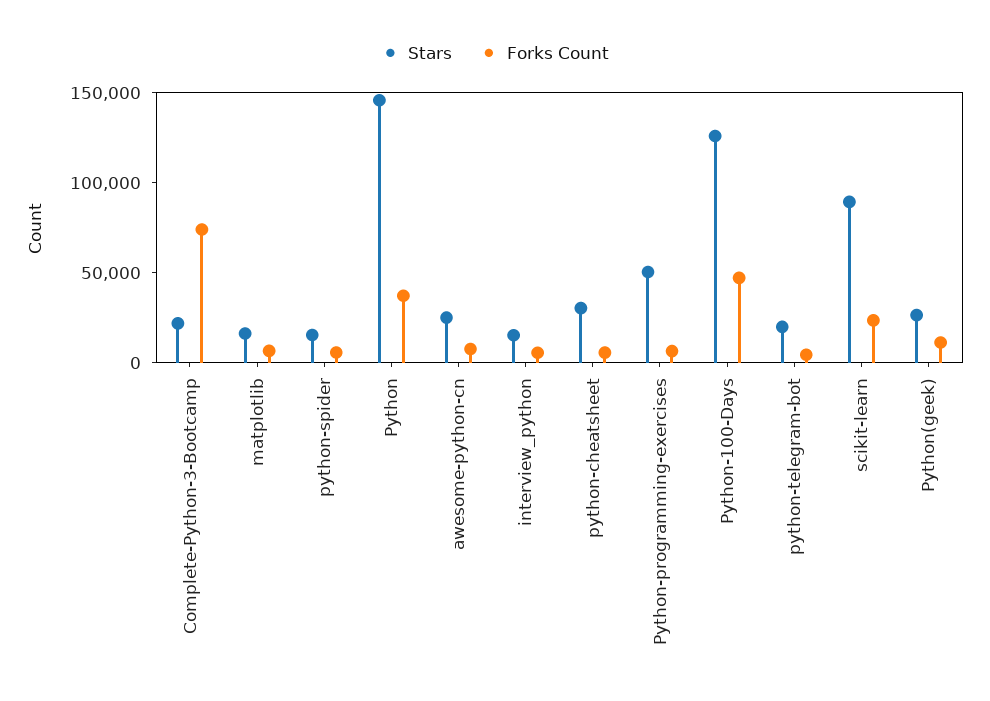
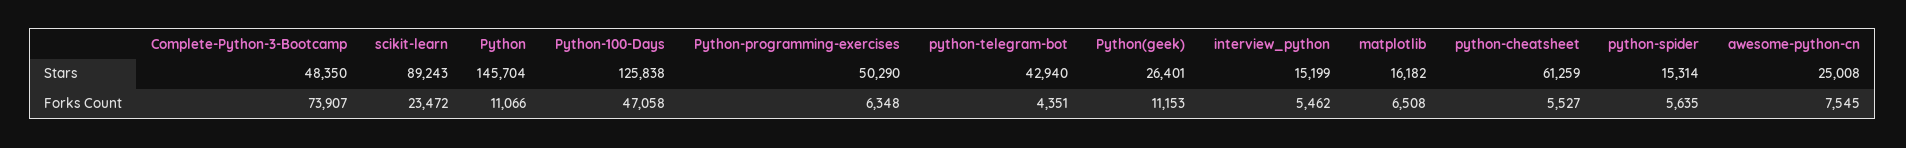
Stars, Complete-Python-3-Bootcamp: 20000 -> 48350
Forks Count, Python: 40000 -> 11066
Stars, python-cheatsheet: 30000 -> 61259
Stars, python-telegram-bot: 20000 -> 42940

